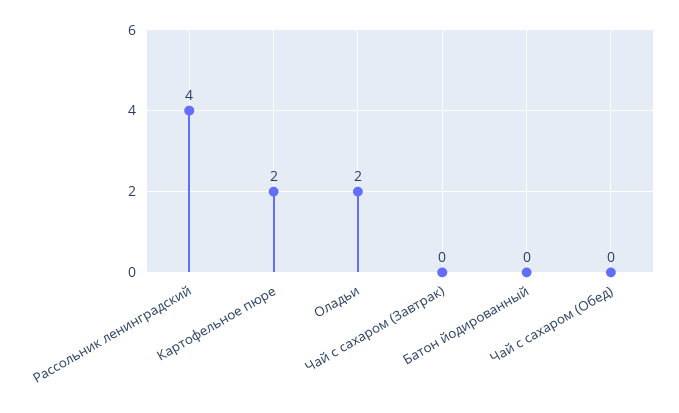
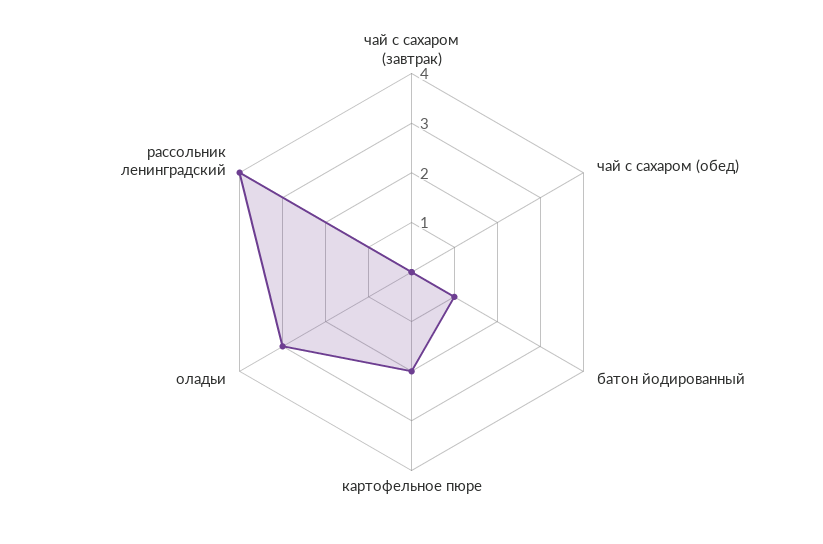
Оладьи: 2 -> 3
Батон йодированный: 0 -> 1

